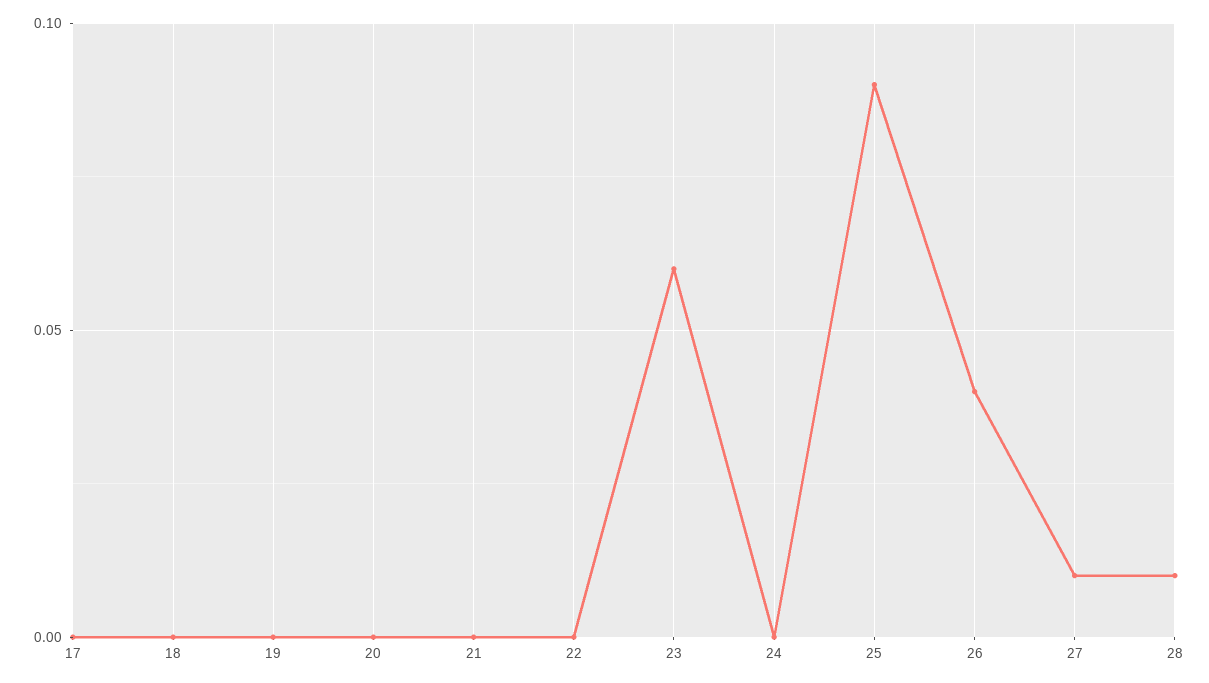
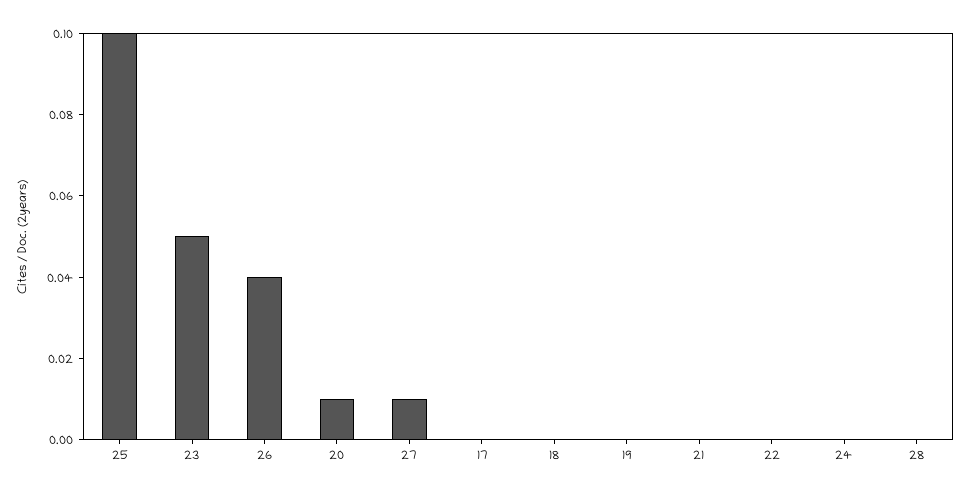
20: 0 -> 0.01
23: 0.06 -> 0.05
25: 0.09 -> 0.1
28: 0.01 -> 0

